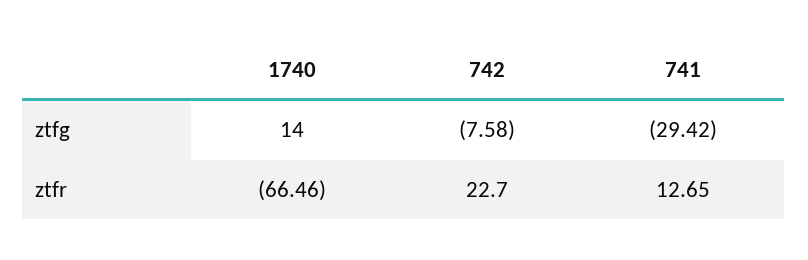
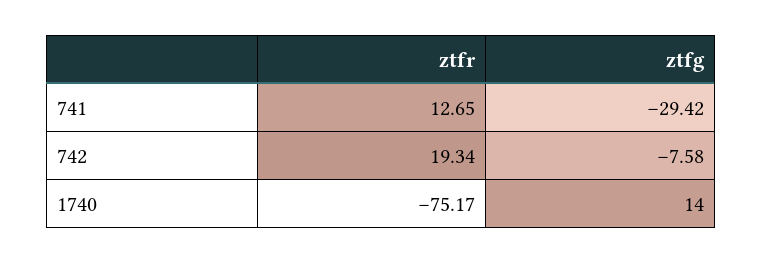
1740, ztfr: -66.46 -> -75.17
742, ztfr: 22.7 -> 19.34

